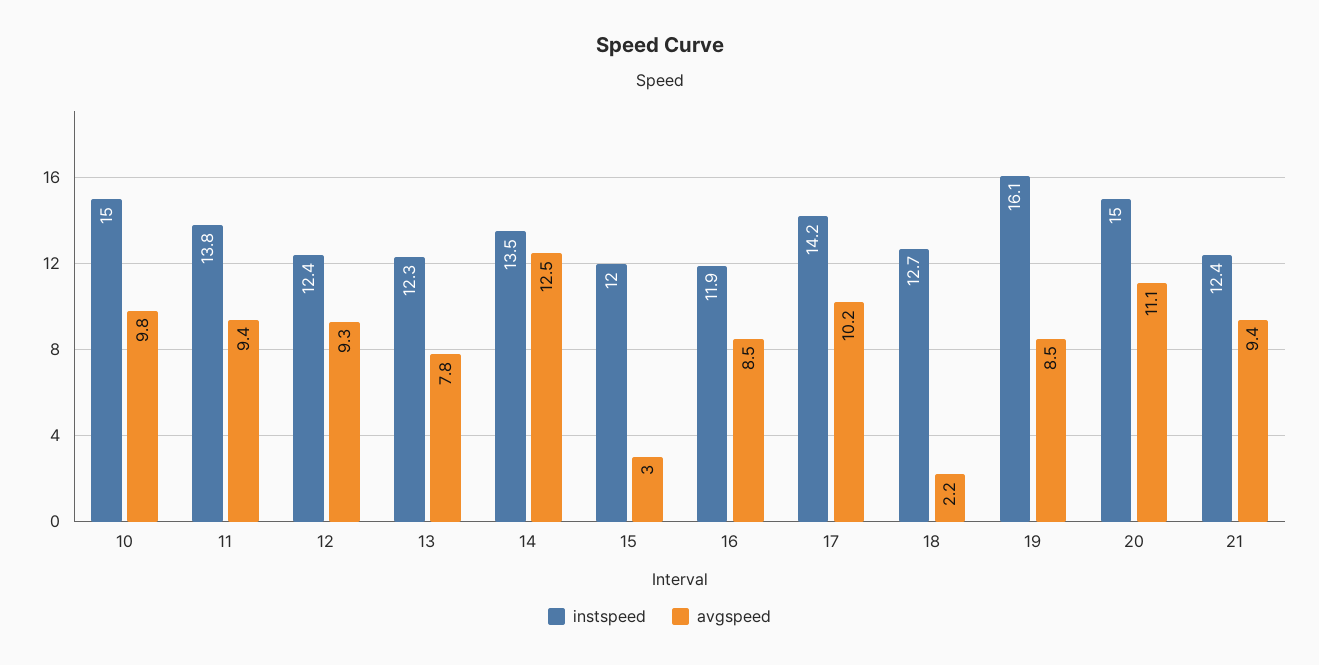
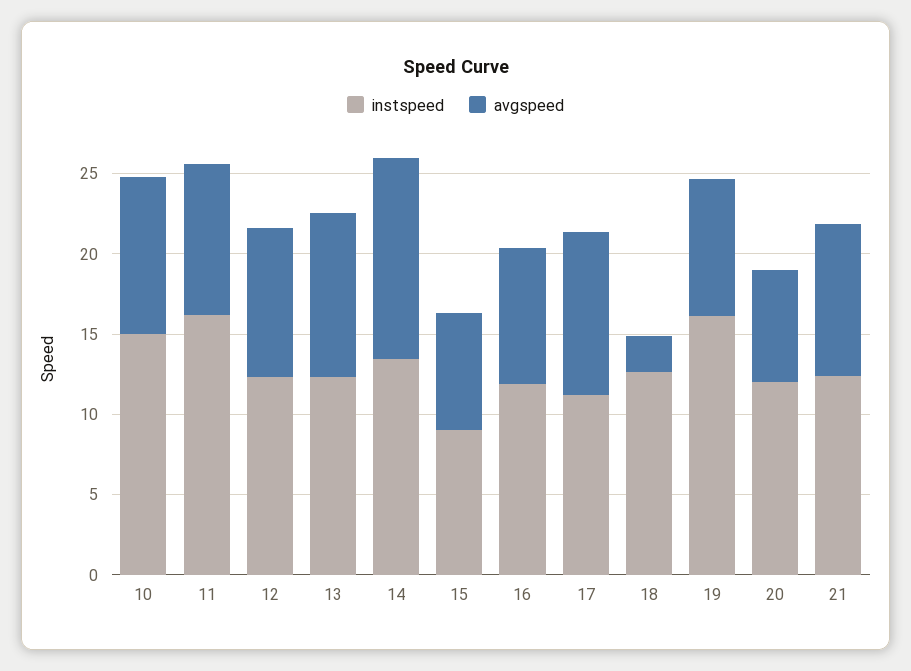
instspeed, 11: 13.8 -> 16
avgspeed, 13: 7.8 -> 10
instspeed, 15: 12 -> 9
avgspeed, 15: 3 -> 7
instspeed, 17: 14.2 -> 11
instspeed, 20: 15 -> 12
avgspeed, 20: 11.1 -> 7

